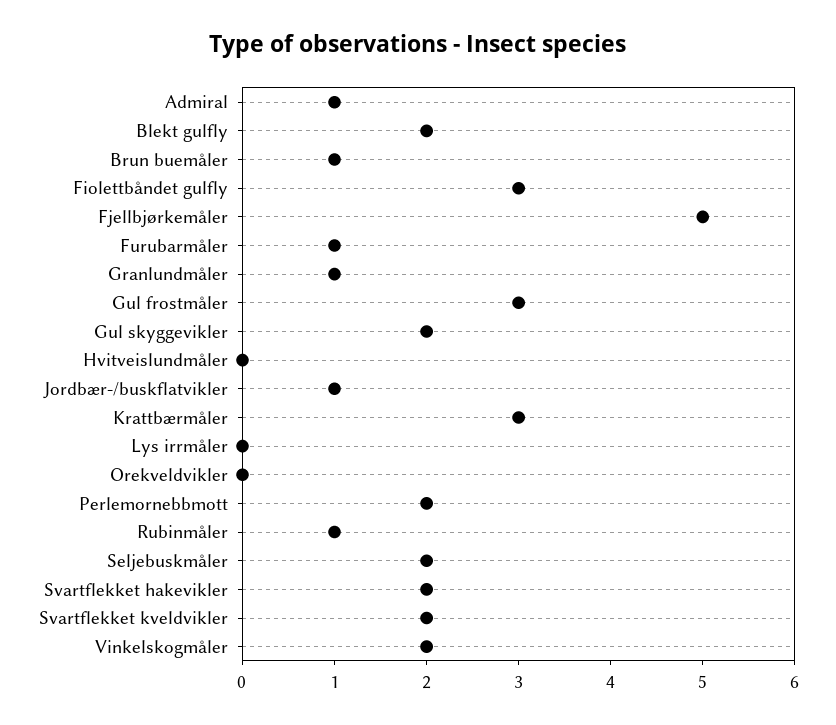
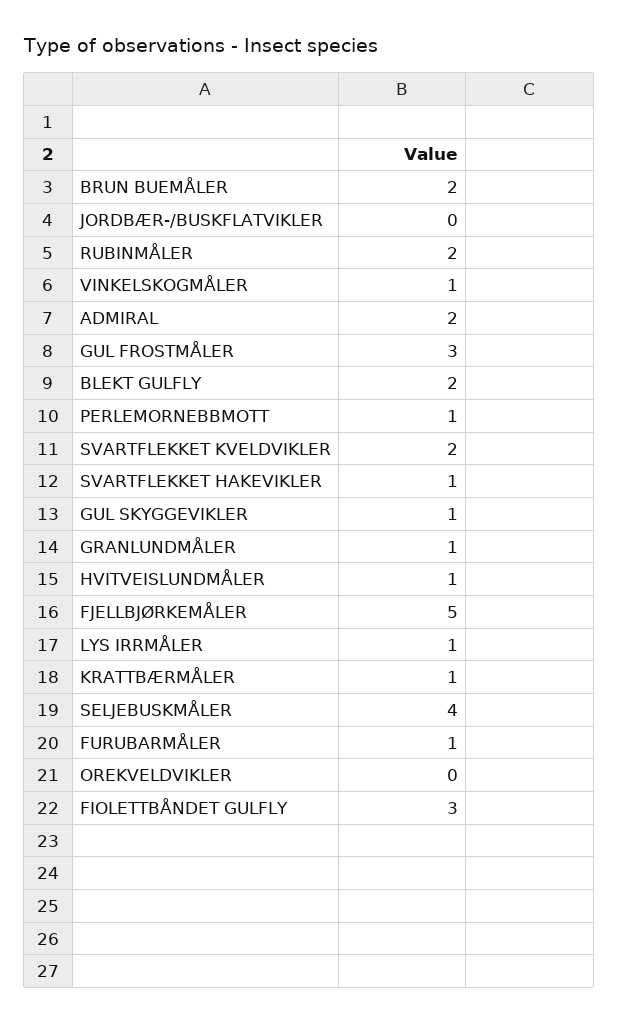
Admiral: 1 -> 2
Brun buemåler: 1 -> 2
Gul skyggevikler: 2 -> 1
Hvitveislundmåler: 0 -> 1
Jordbær-/buskflatvikler: 1 -> 0
Krattbærmåler: 3 -> 1
Lys irrmåler: 0 -> 1
Perlemornebbmott: 2 -> 1
Rubinmåler: 1 -> 2
Seljebuskmåler: 2 -> 4
Svartflekket hakevikler: 2 -> 1
Vinkelskogmåler: 2 -> 1

